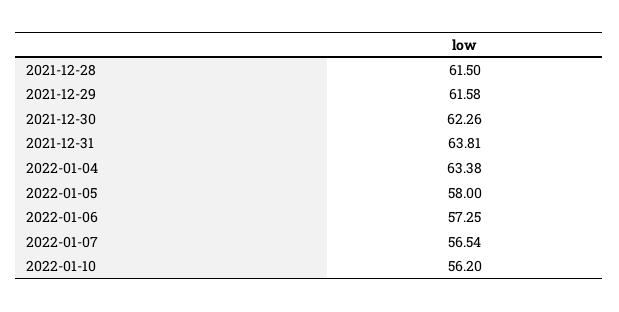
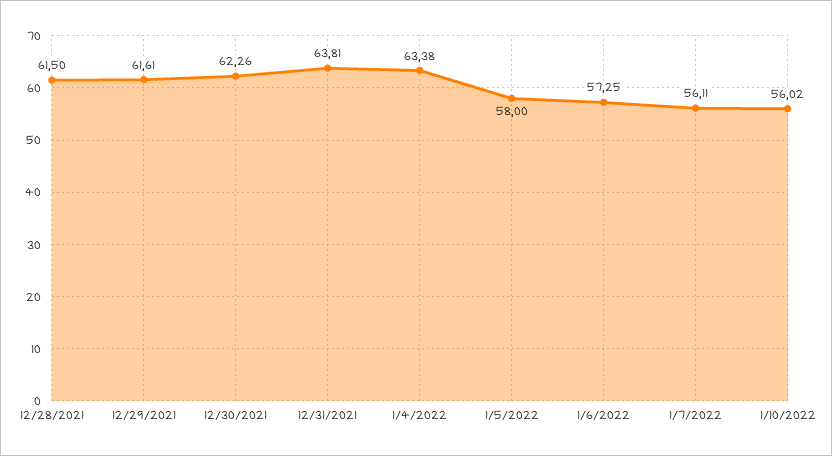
2021-12-29: 61.58 -> 61.61
2022-01-07: 56.54 -> 56.11
2022-01-10: 56.2 -> 56.02

